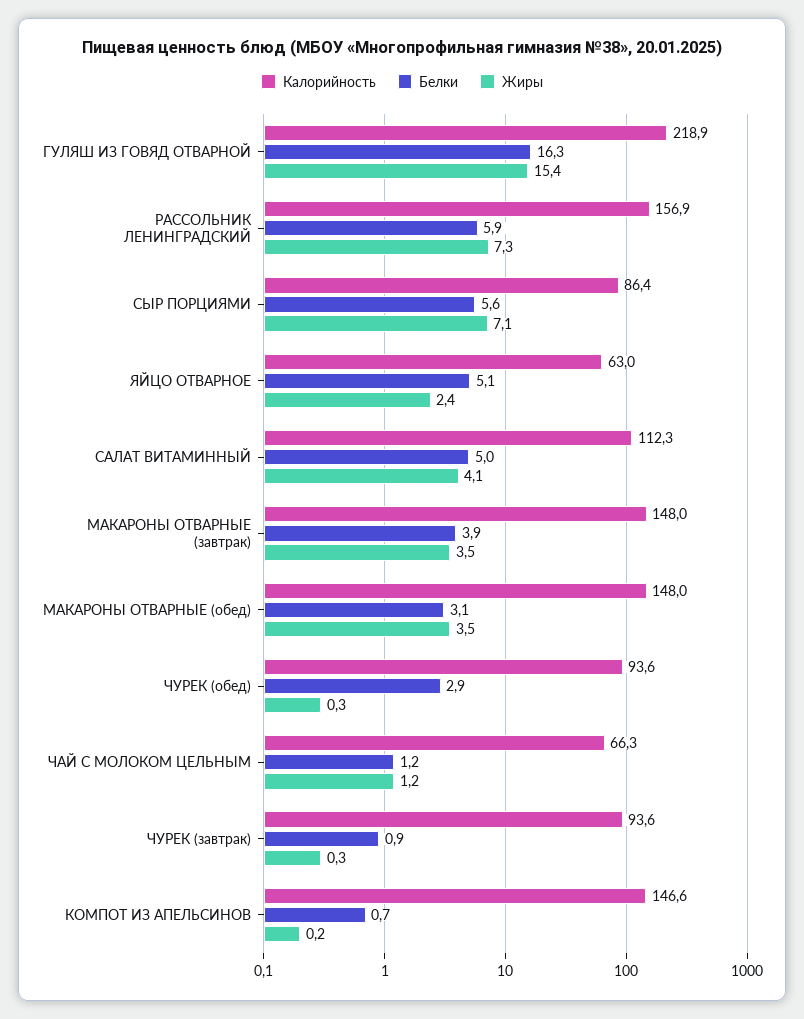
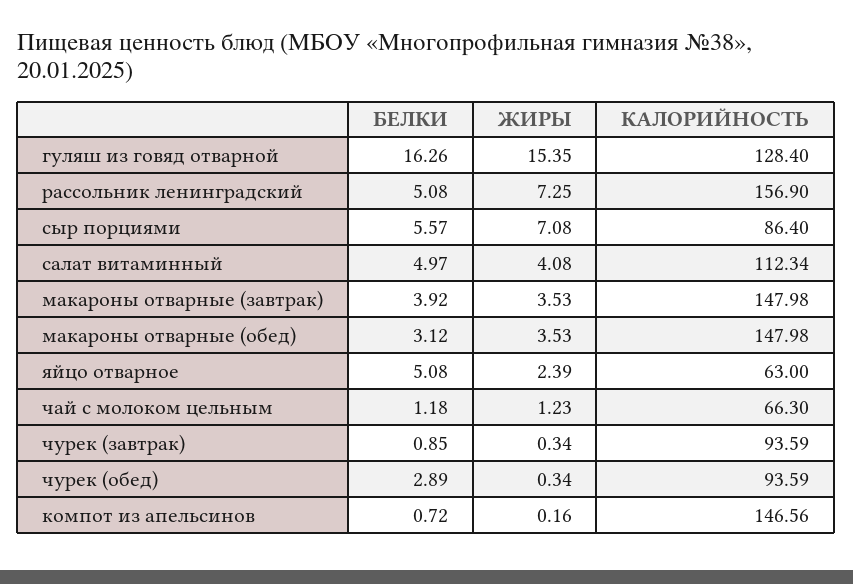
Калорийность, ГУЛЯШ ИЗ ГОВЯД ОТВАРНОЙ: 218.9 -> 128.4
Белки, РАССОЛЬНИК ЛЕНИНГРАДСКИЙ: 5.9 -> 5.08

